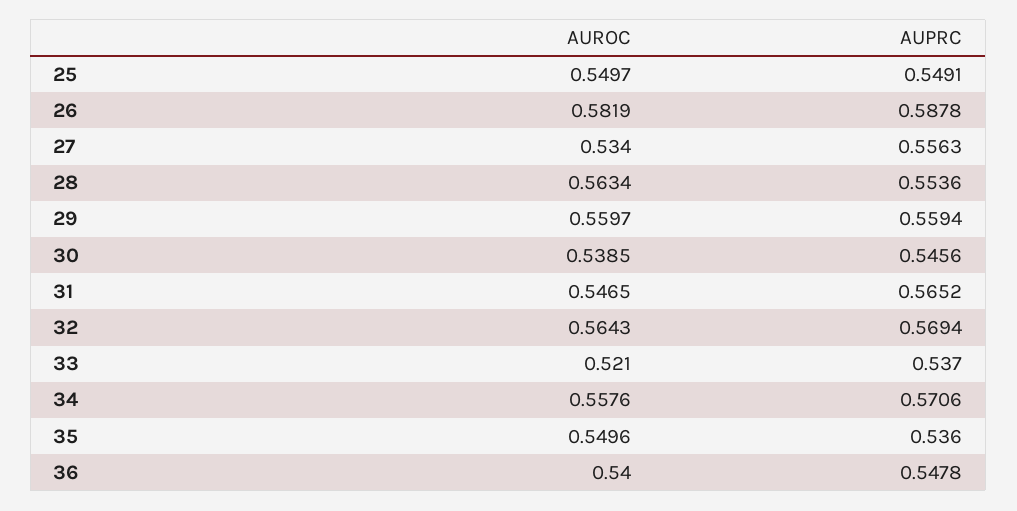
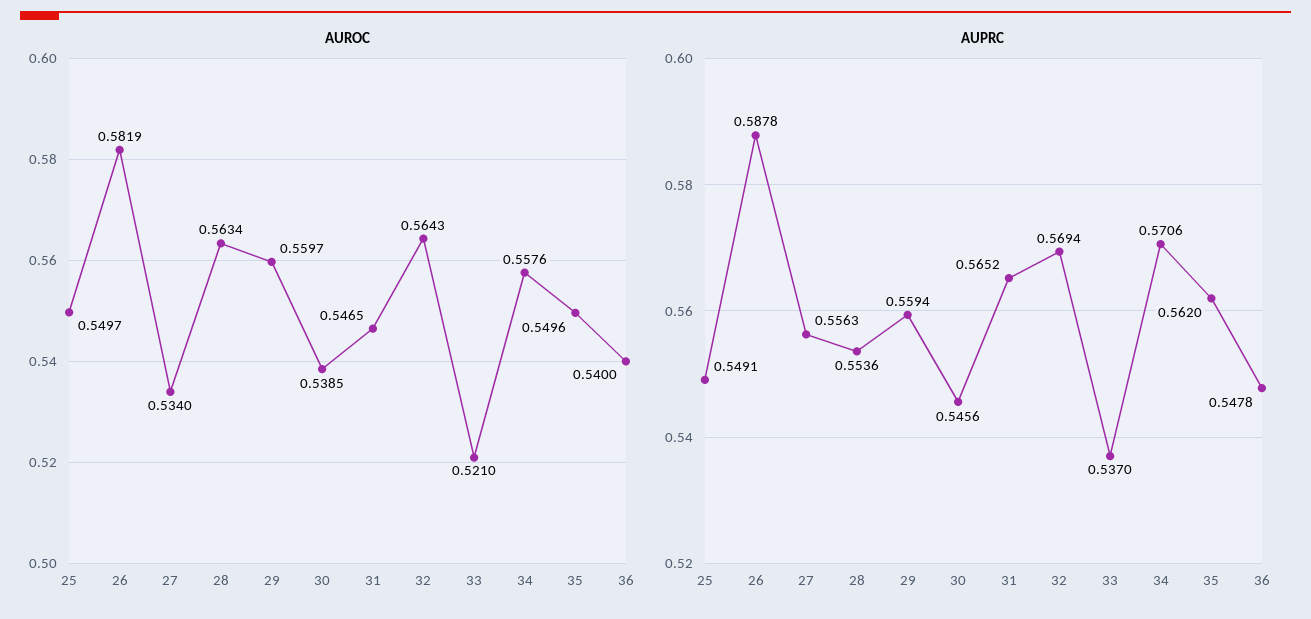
AUPRC, 35: 0.536 -> 0.562

